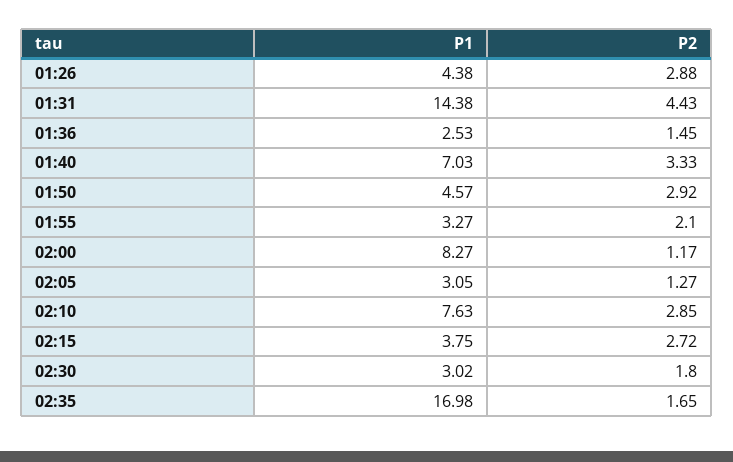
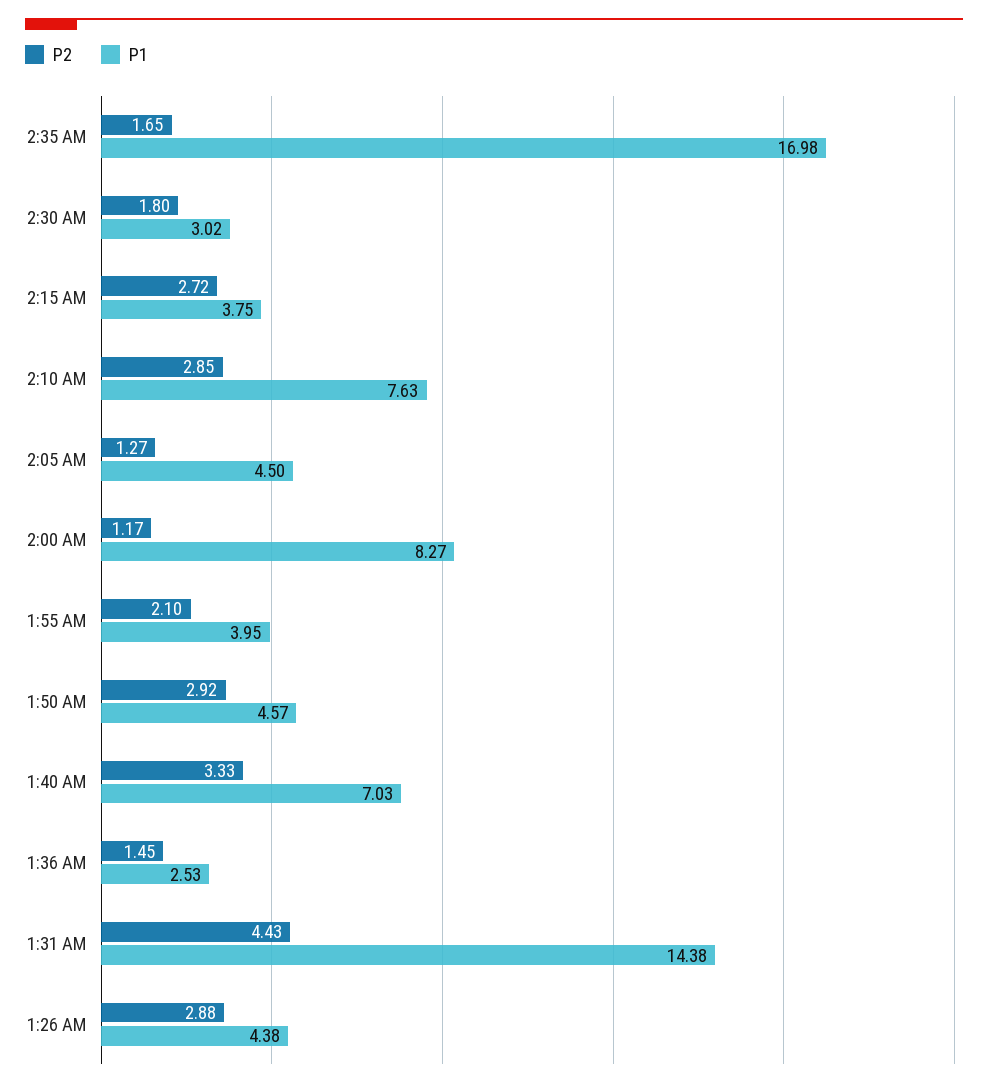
P1, 01:55: 3.27 -> 3.95
P1, 02:05: 3.05 -> 4.5

